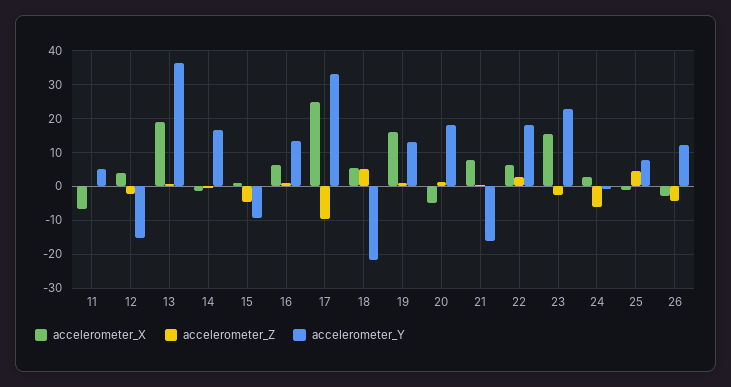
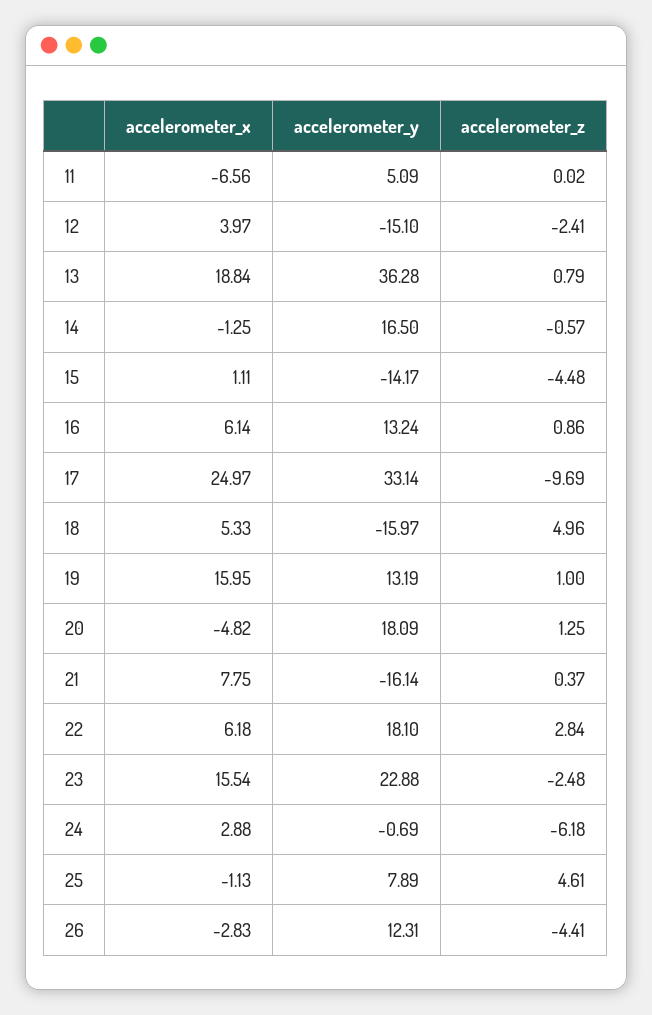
accelerometer_Y, 15: -10 -> -14.17
accelerometer_Y, 18: -22 -> -15.97

